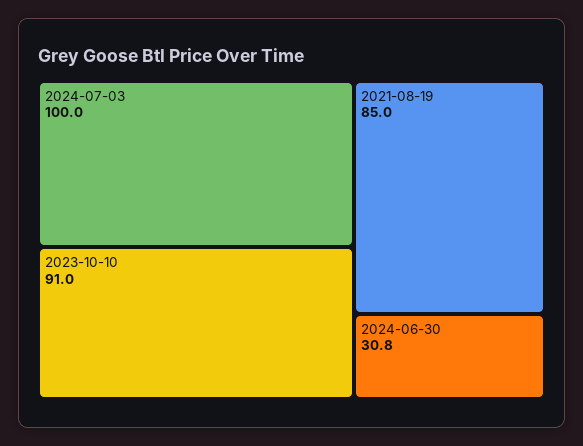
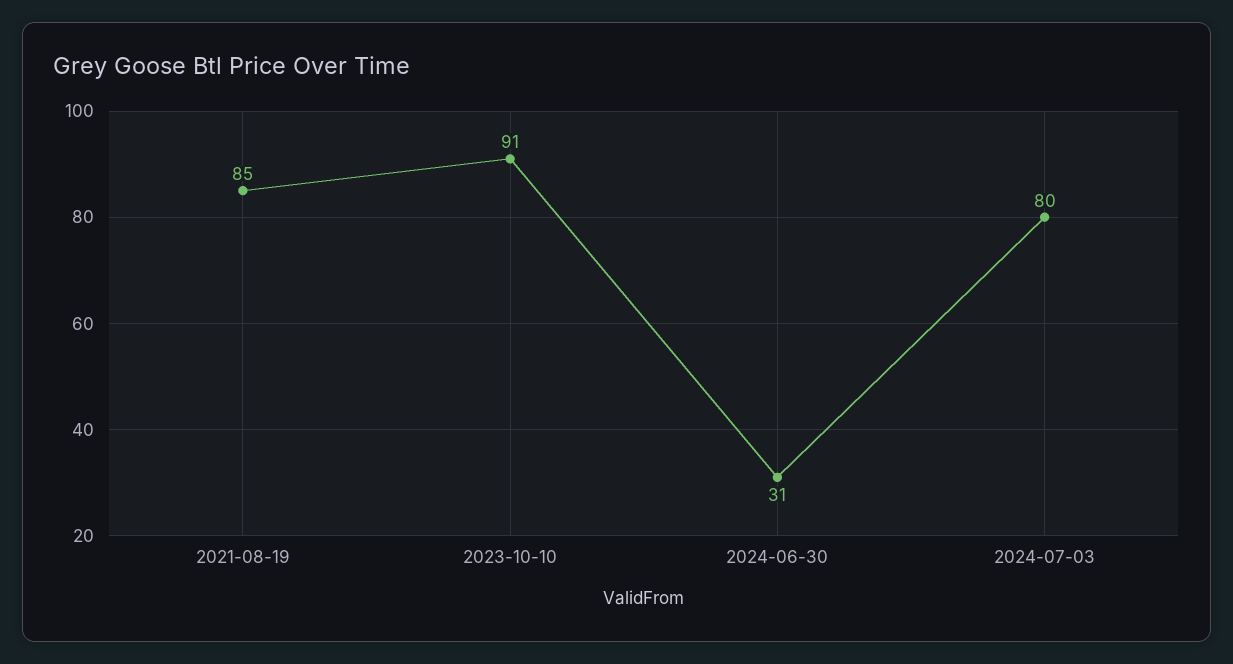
2024-07-03: 100 -> 80

